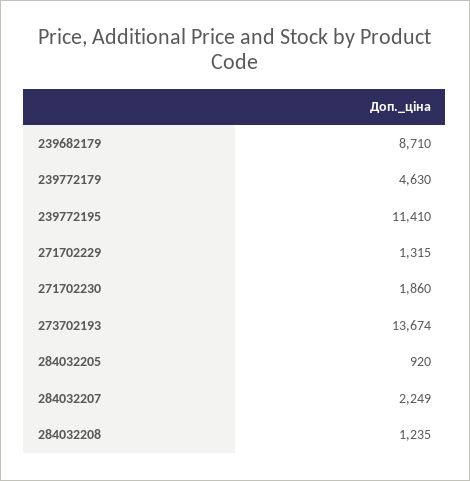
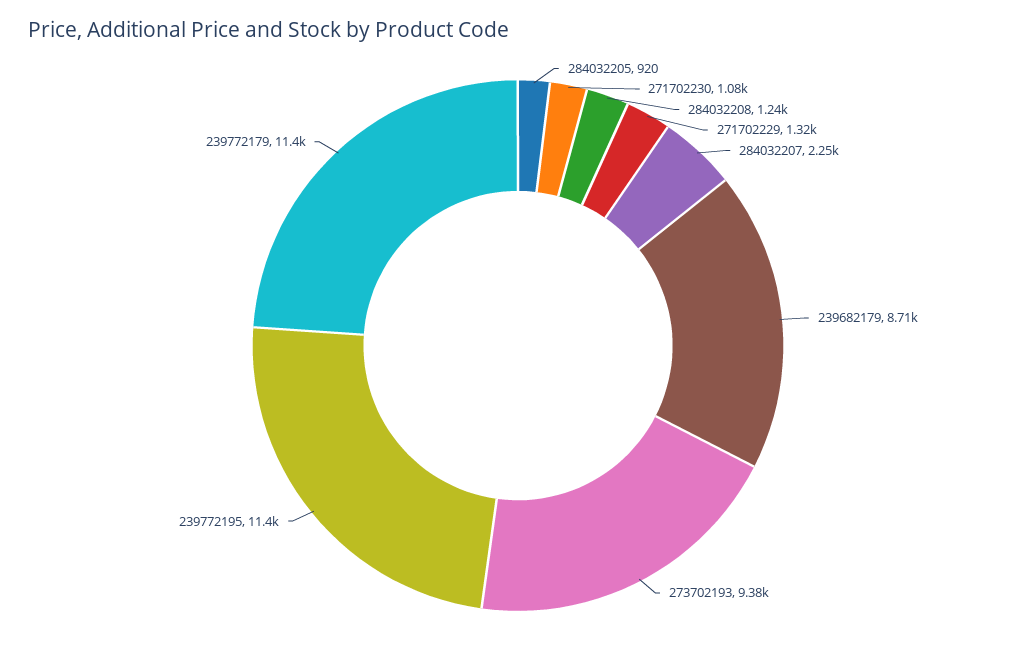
239772179: 4630 -> 11400
271702230: 1860 -> 1080
273702193: 13674 -> 9380

